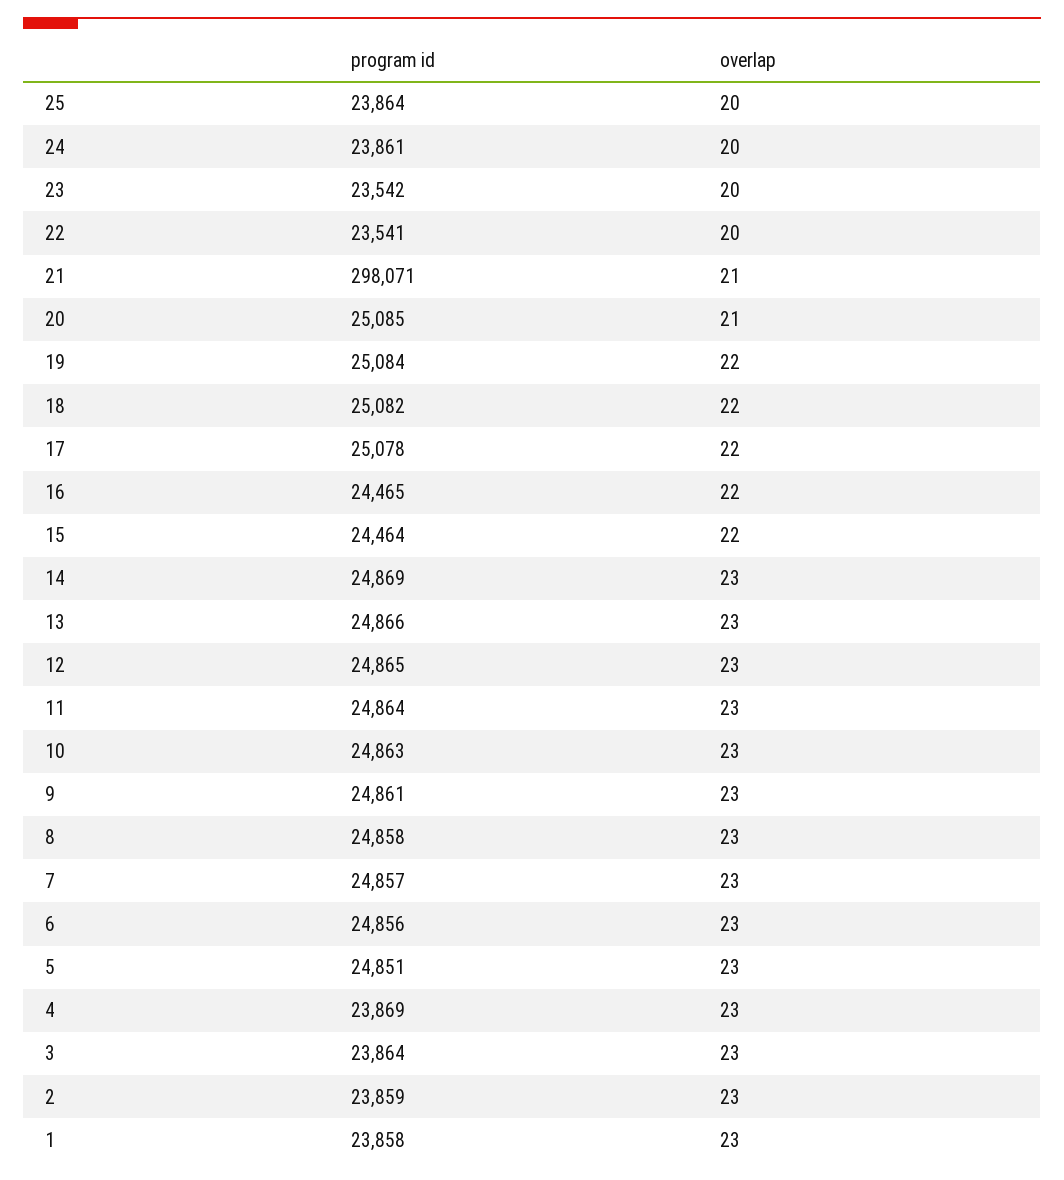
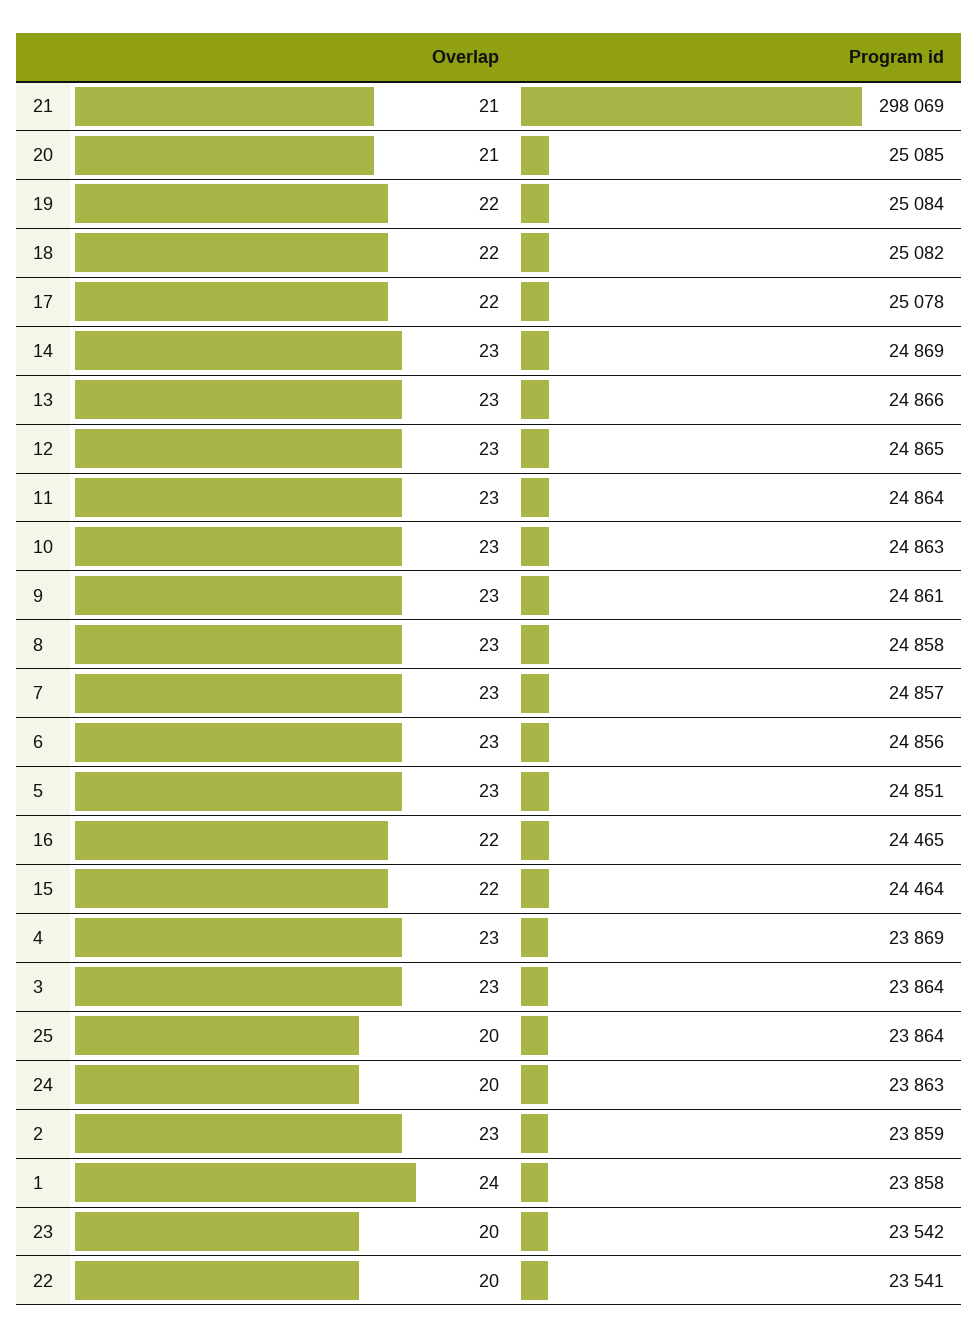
program id, 24: 23861 -> 23863
program id, 21: 298071 -> 298069
overlap, 1: 23 -> 24

